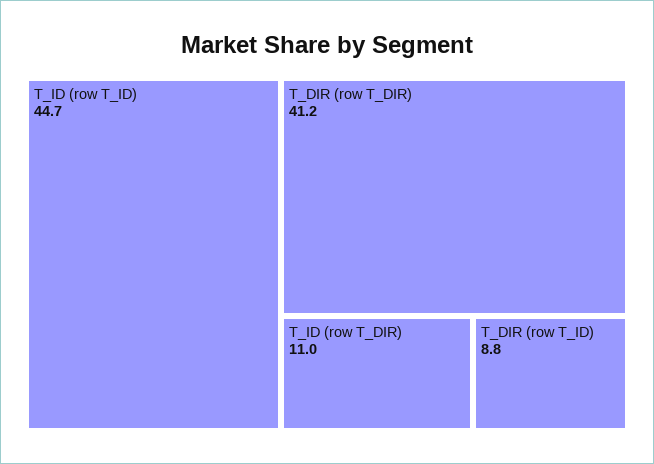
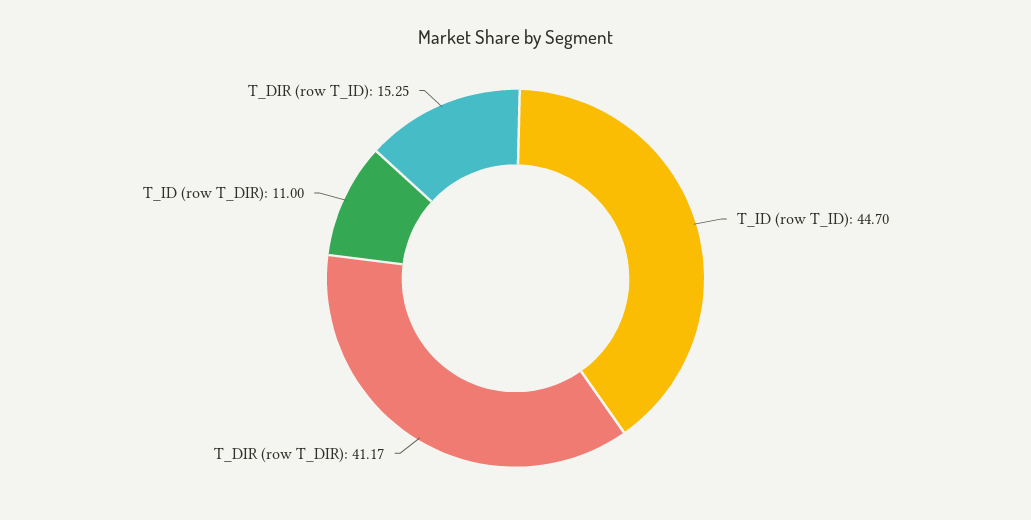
T_DIR (row T_ID): 8.8 -> 15.25

